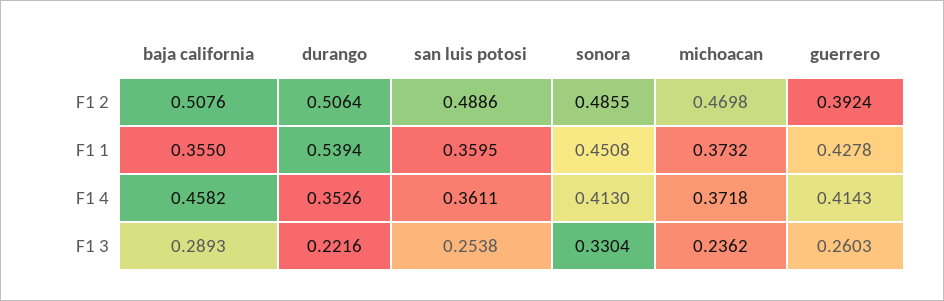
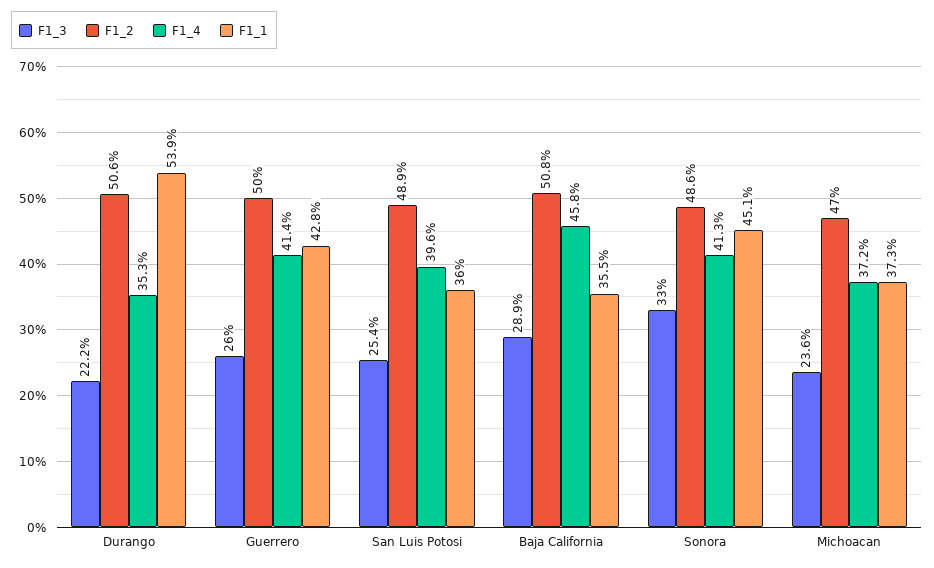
F1 2, guerrero: 0.3924 -> 0.5
F1 4, san luis potosi: 0.3611 -> 0.396

